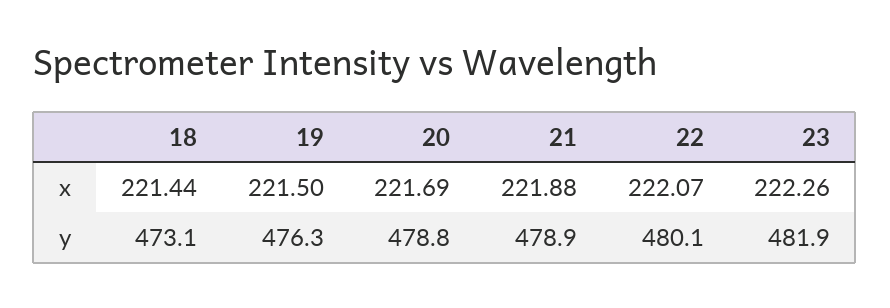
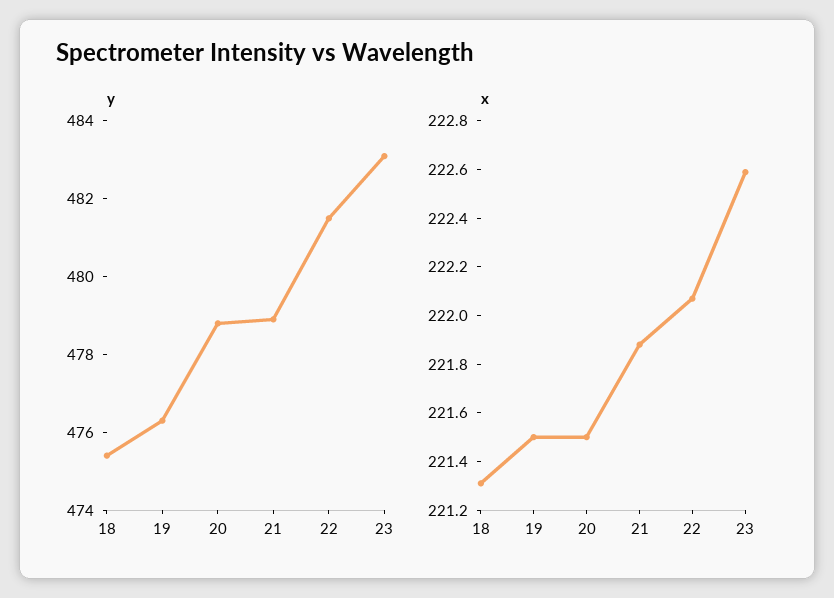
x, 18: 221.44 -> 221.3
x, 20: 221.69 -> 221.5
x, 23: 222.26 -> 222.6
y, 18: 473.1 -> 475.5
y, 22: 480.1 -> 481.5
y, 23: 481.9 -> 483

